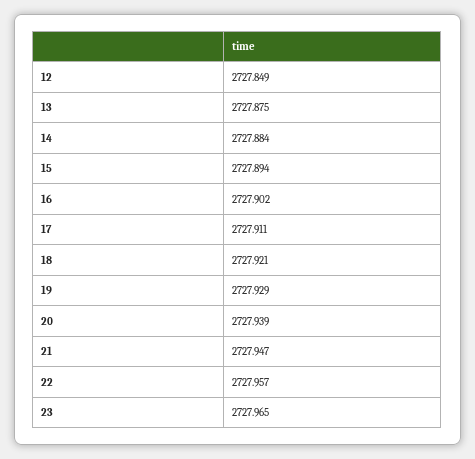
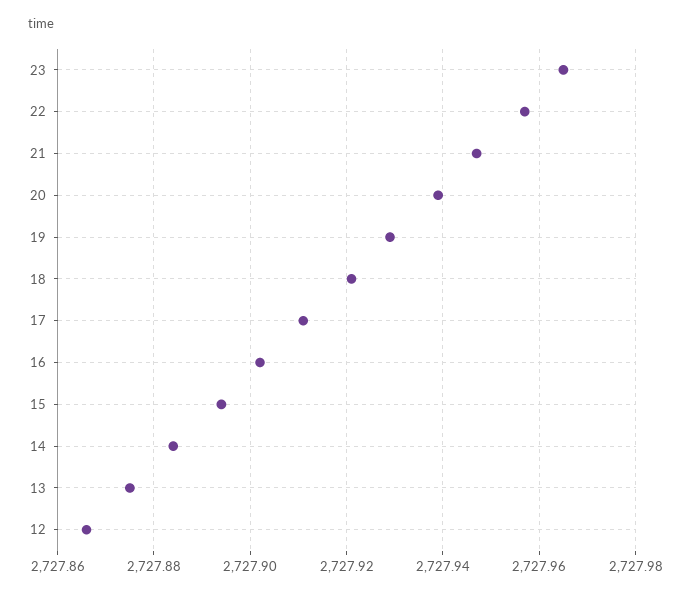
12: 2727.849 -> 2727.865

